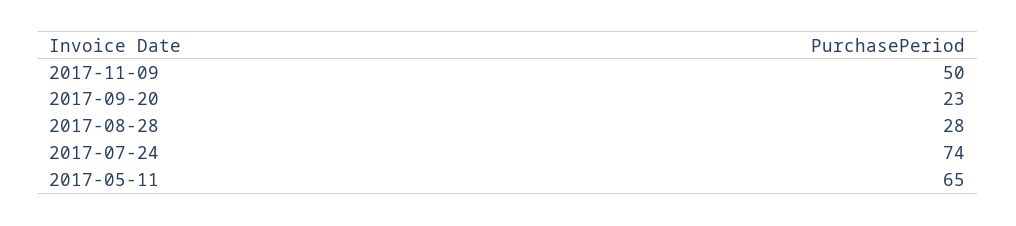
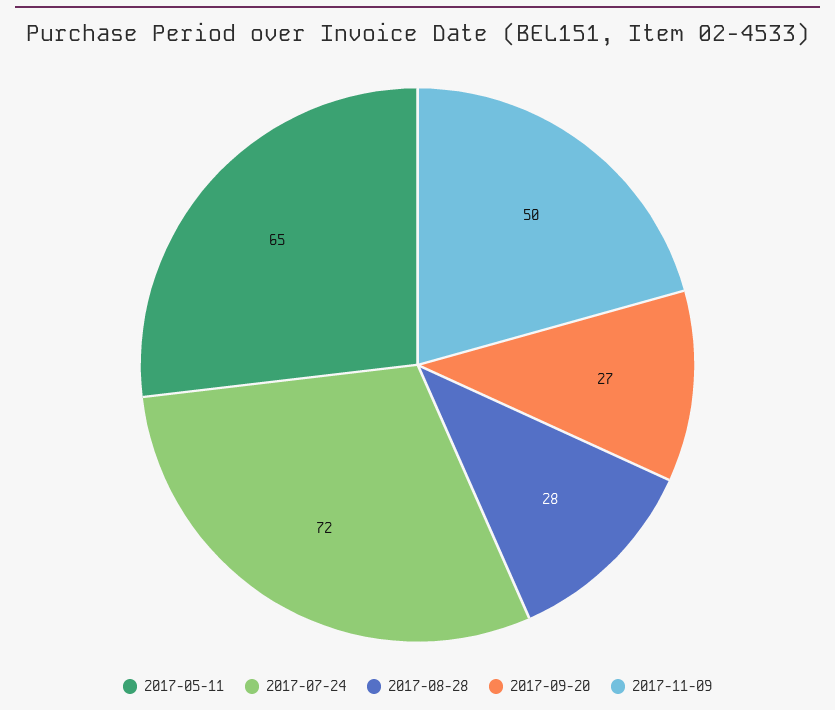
2017-09-20: 23 -> 27
2017-07-24: 74 -> 72

